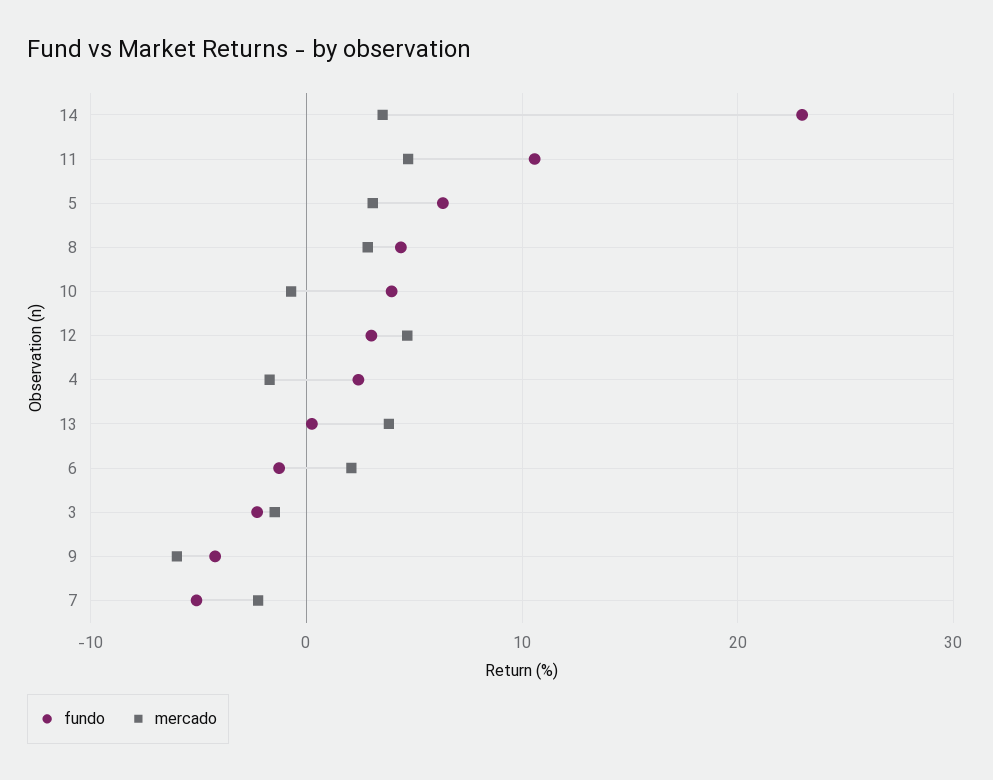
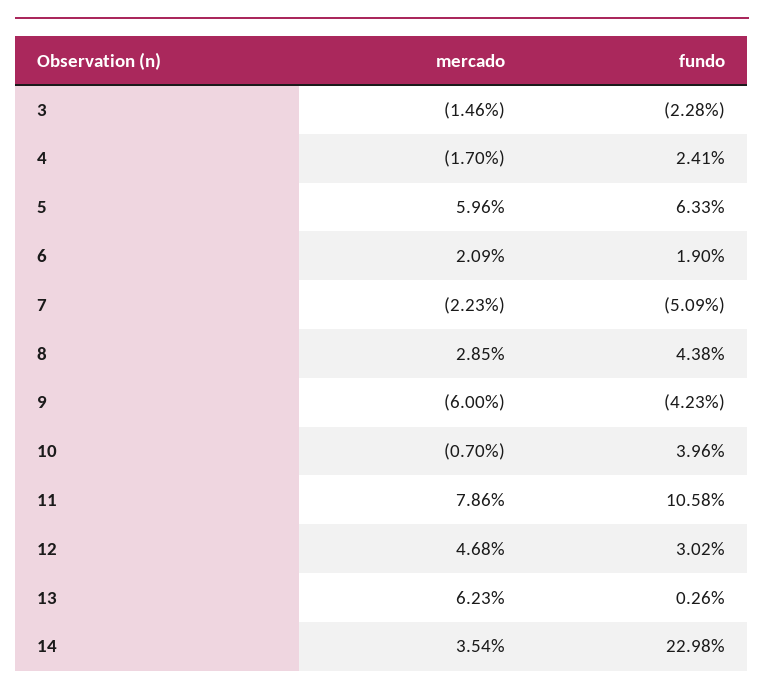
mercado, 11: 5 -> 7.86
mercado, 5: 3 -> 5.96
mercado, 13: 4 -> 6.23
fundo, 6: -1 -> 1.9

